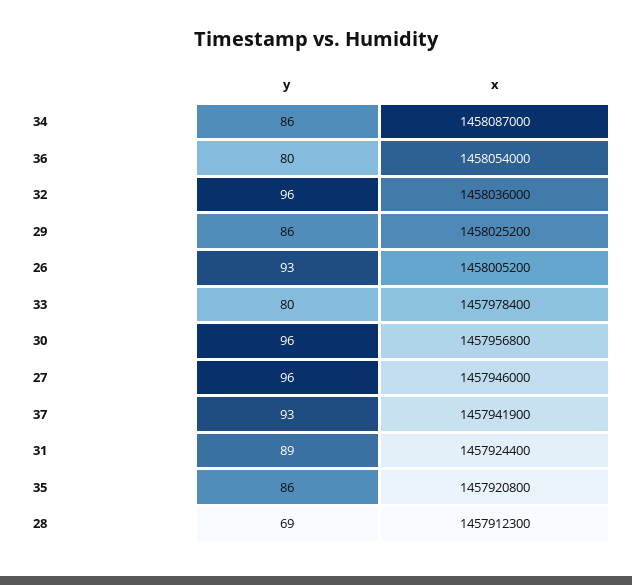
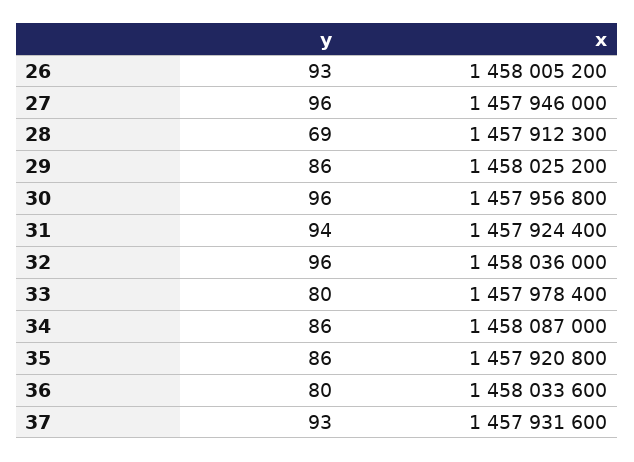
x, 36: 1458054000 -> 1458033600
x, 37: 1457941900 -> 1457931600
y, 31: 89 -> 94

